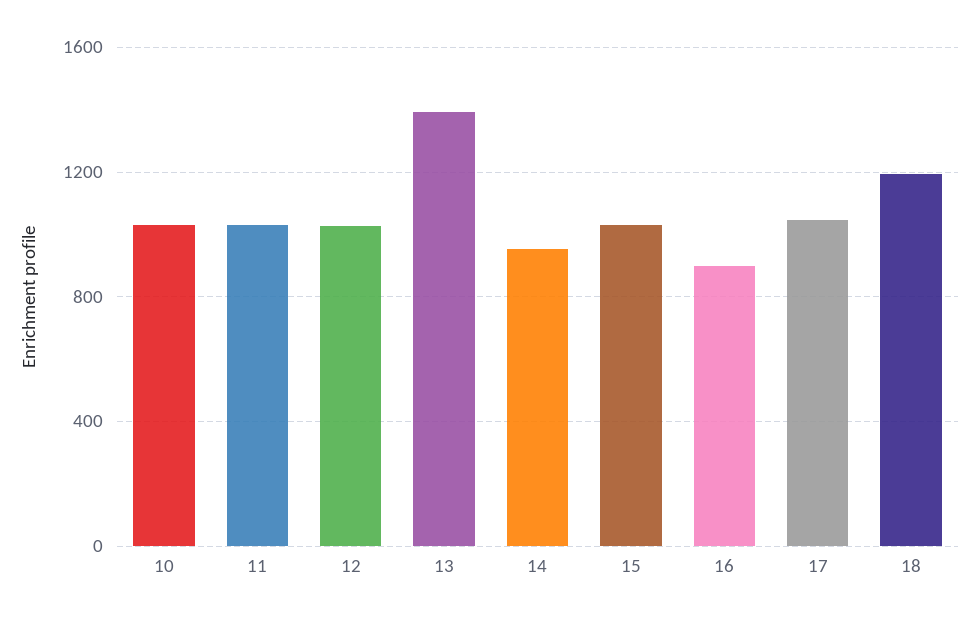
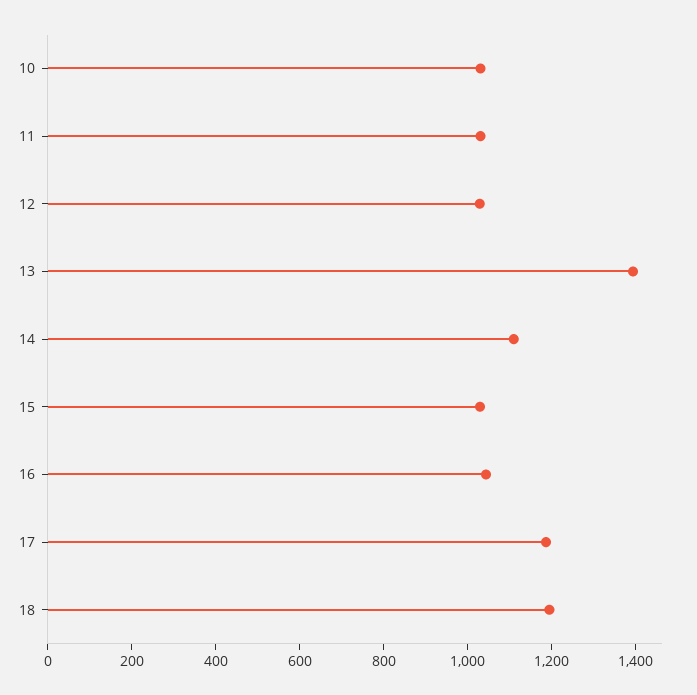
14: 950 -> 1100
16: 900 -> 1050
17: 1050 -> 1200

